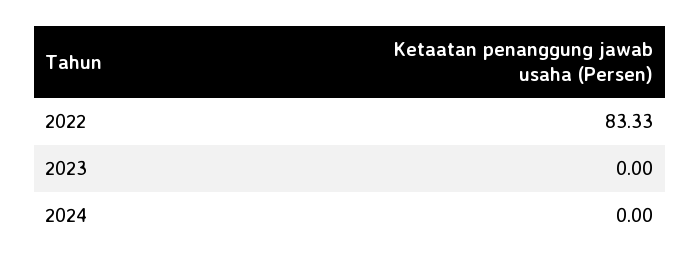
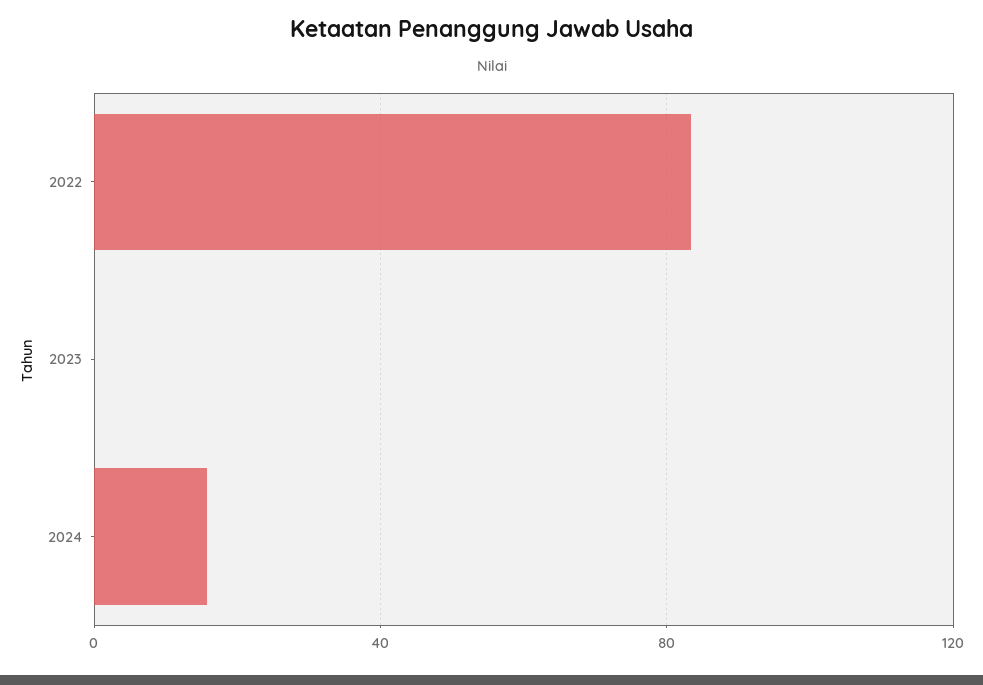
2024: 0 -> 15

